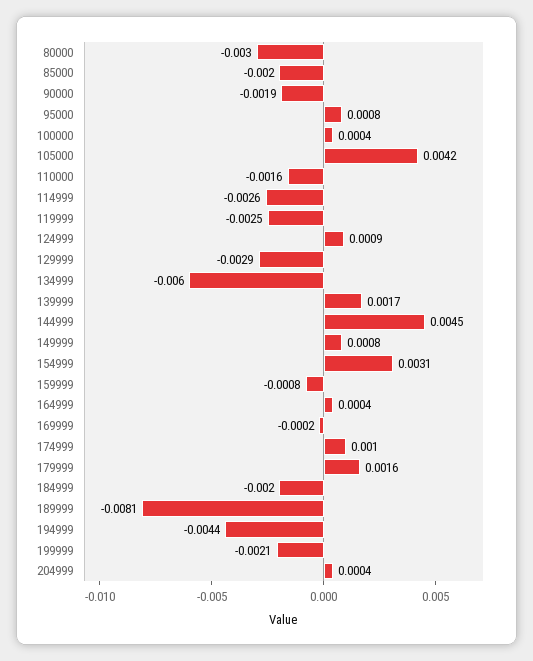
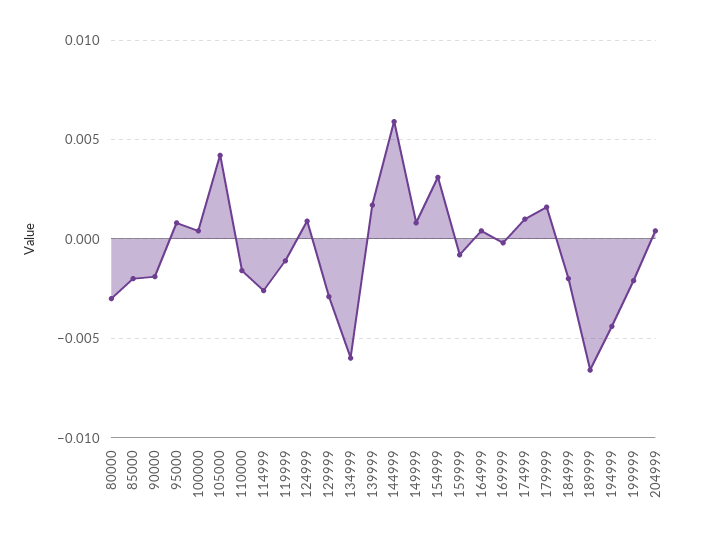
119999: -0.0025 -> -0.001
144999: 0.0045 -> 0.006
189999: -0.0081 -> -0.0065

